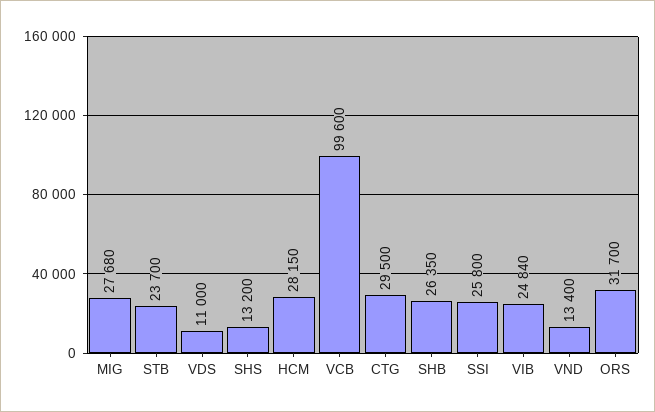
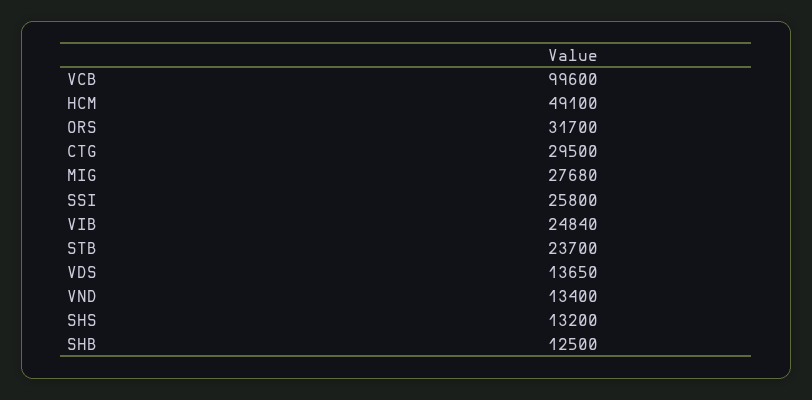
VDS: 11000 -> 13650
HCM: 28150 -> 49100
SHB: 26350 -> 12500

